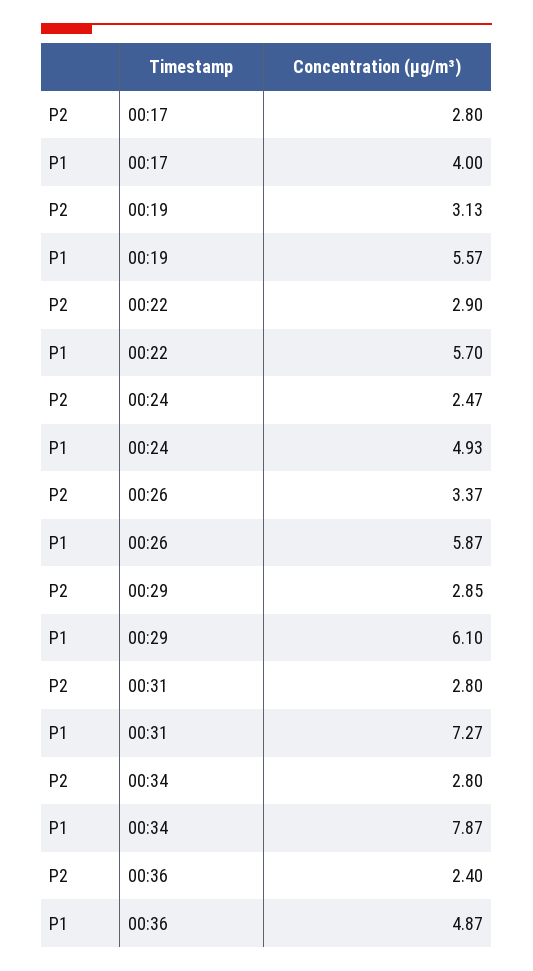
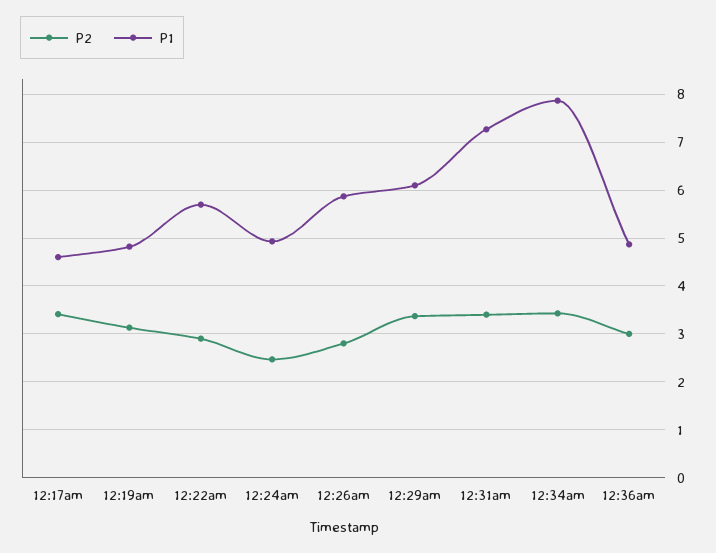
P2, 00:17: 2.8 -> 3.4
P1, 00:17: 4 -> 4.6
P1, 00:19: 5.57 -> 4.8
P2, 00:26: 3.37 -> 2.8
P2, 00:29: 2.85 -> 3.4
P2, 00:31: 2.8 -> 3.4
P2, 00:34: 2.8 -> 3.4
P2, 00:36: 2.4 -> 3

